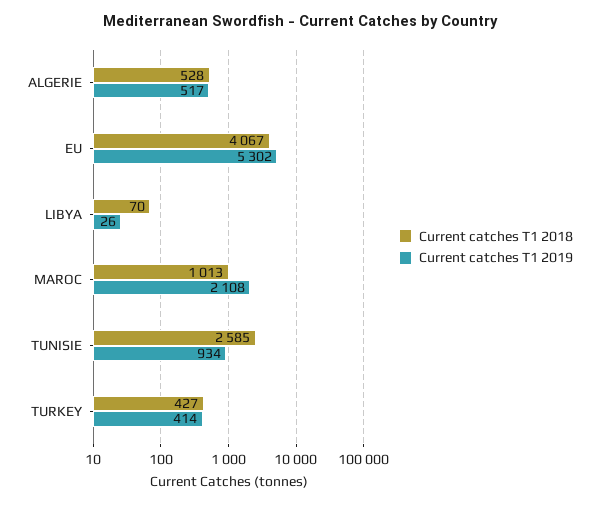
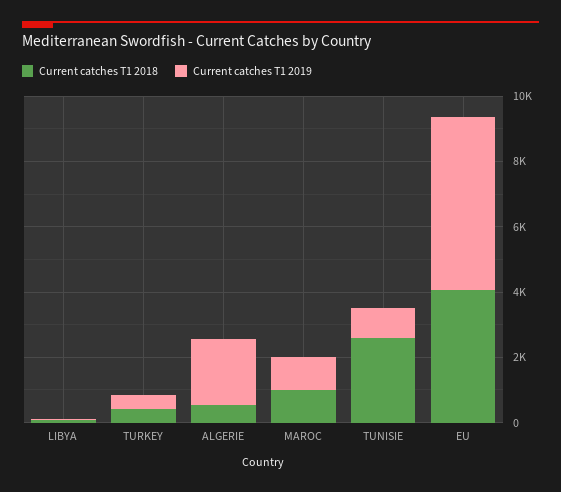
Current catches T1 2019, ALGERIE: 517 -> 2000
Current catches T1 2019, MAROC: 2108 -> 1000

